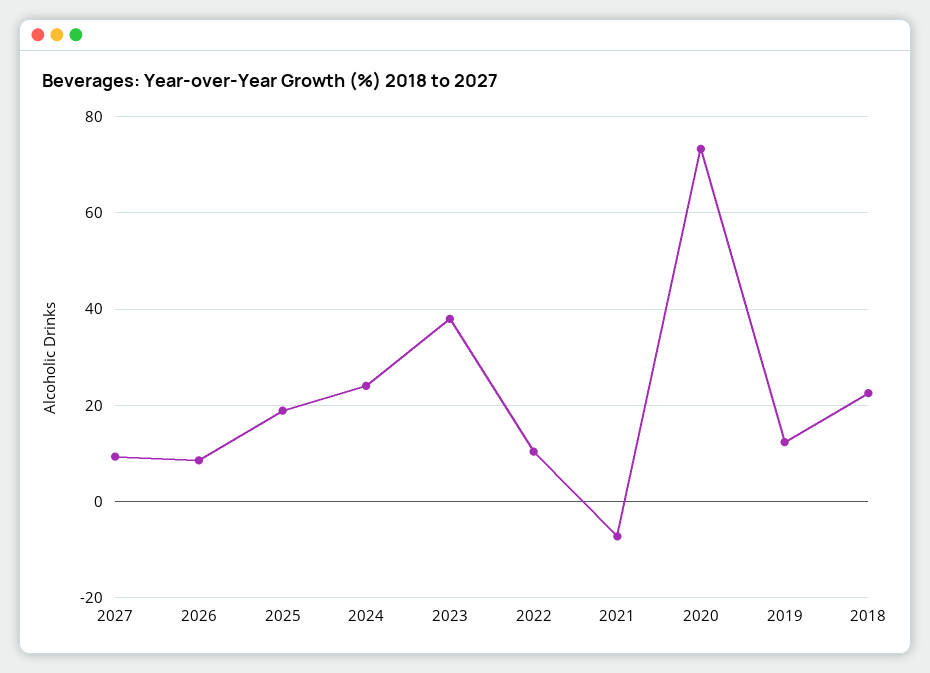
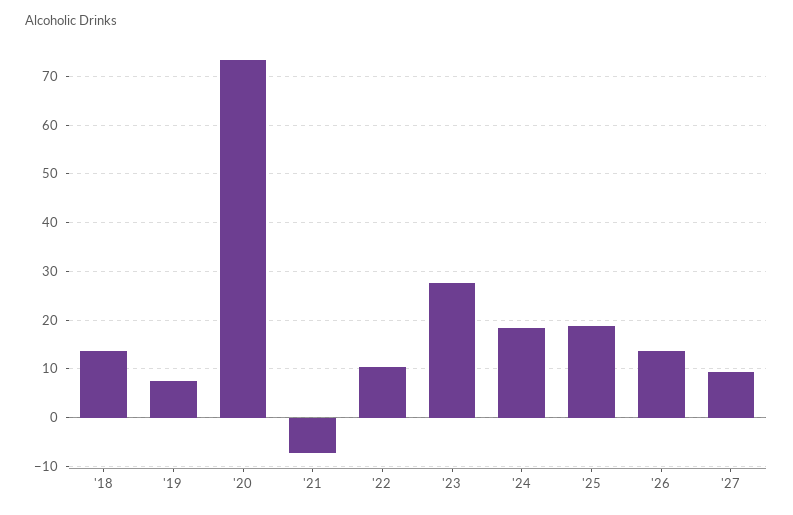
2026: 8 -> 14
2024: 24 -> 18
2023: 38 -> 28
2019: 12 -> 8
2018: 22 -> 14

